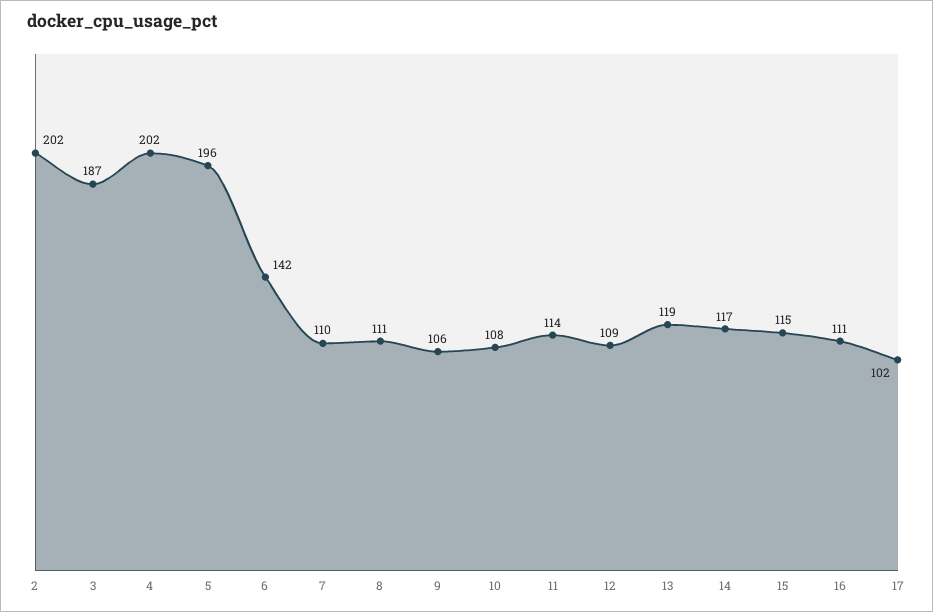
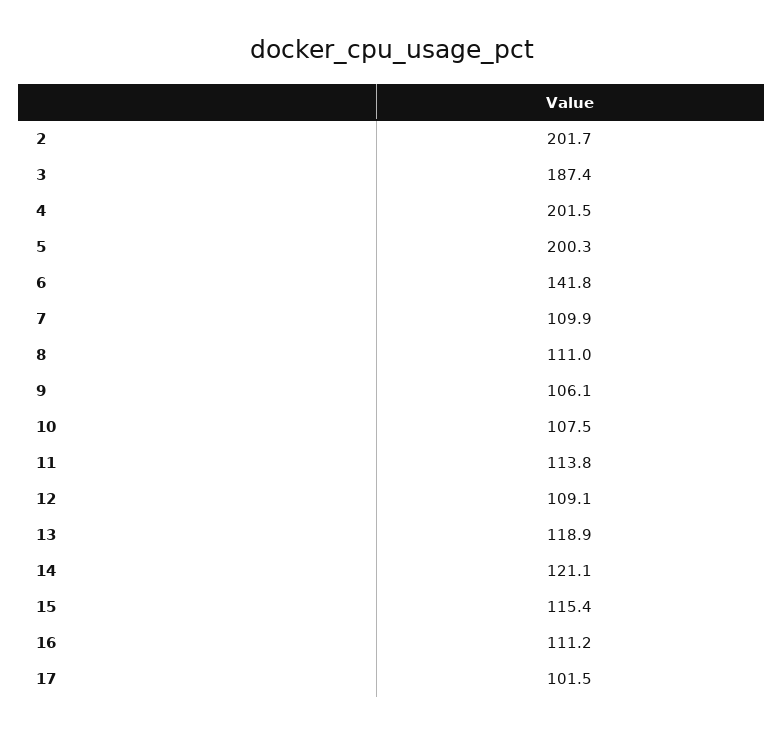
5: 196 -> 200.3
14: 117 -> 121.1

